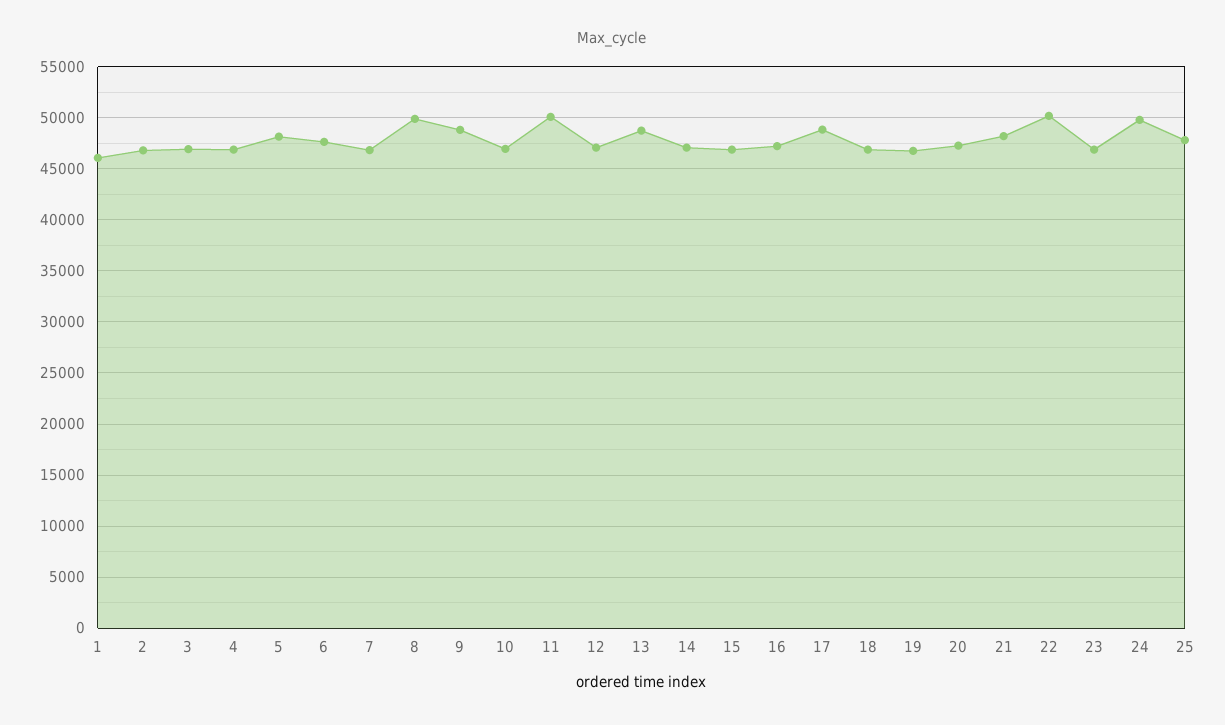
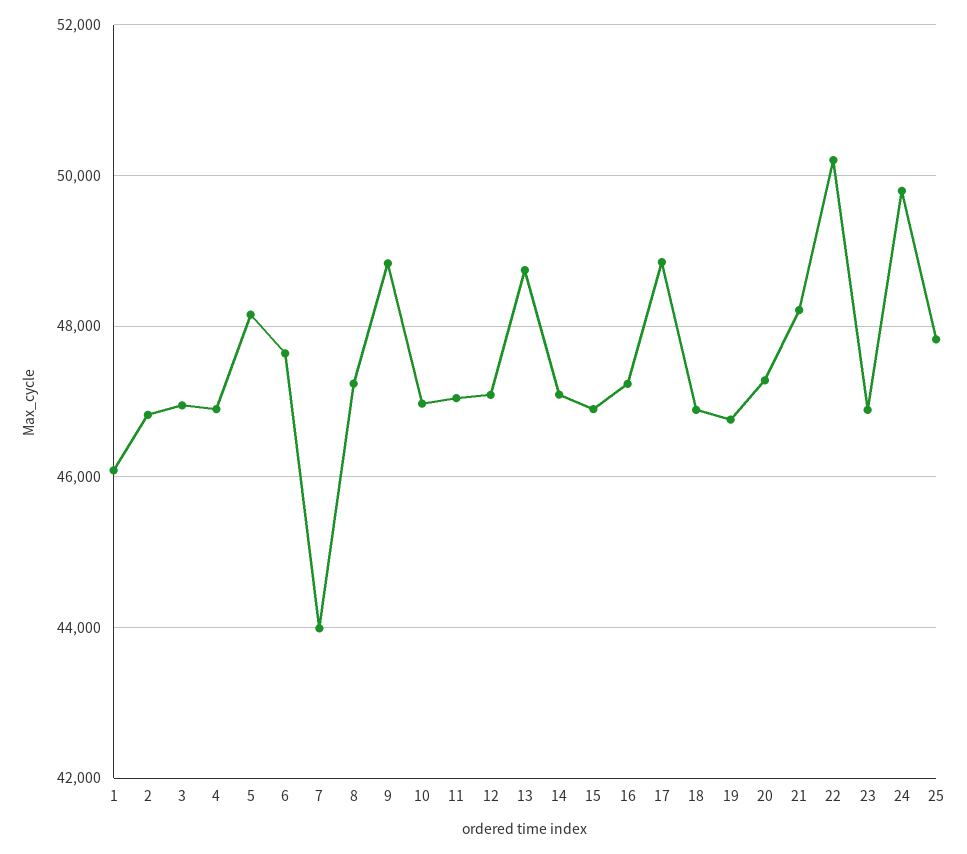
7: 47000 -> 44000
8: 50000 -> 47200
11: 50000 -> 47000

